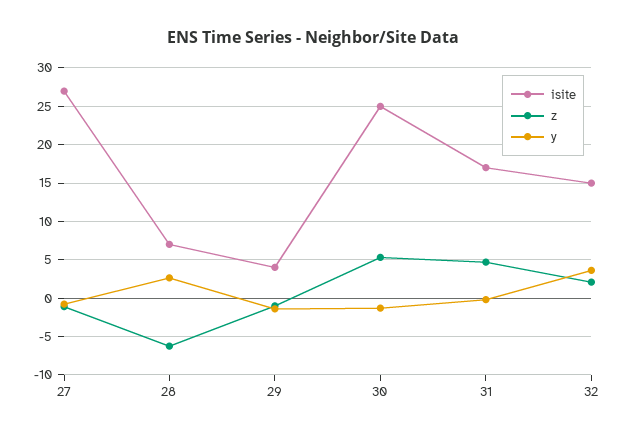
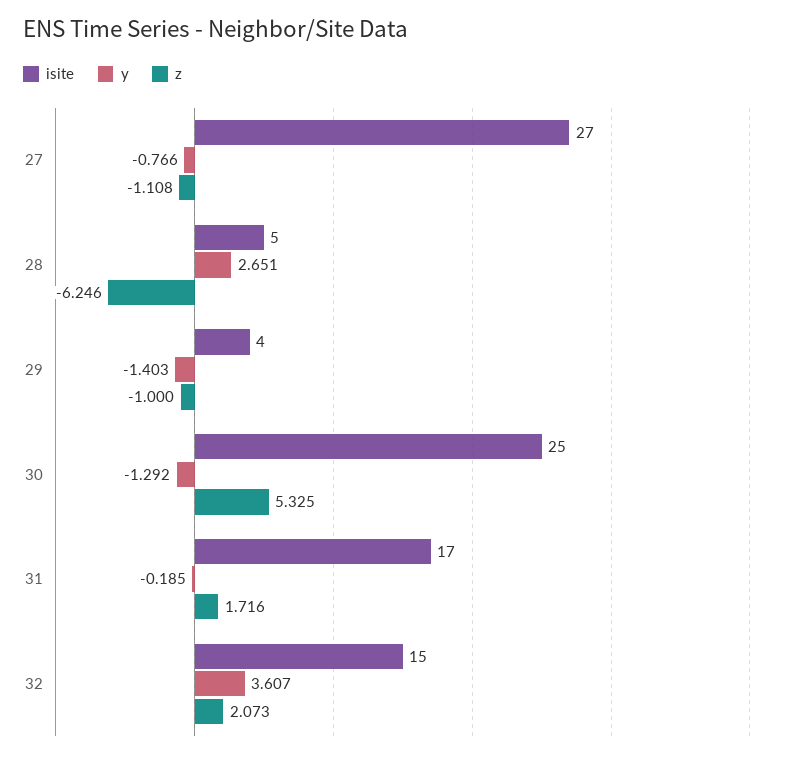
isite, 28: 7 -> 5
z, 31: 5 -> 1.716

